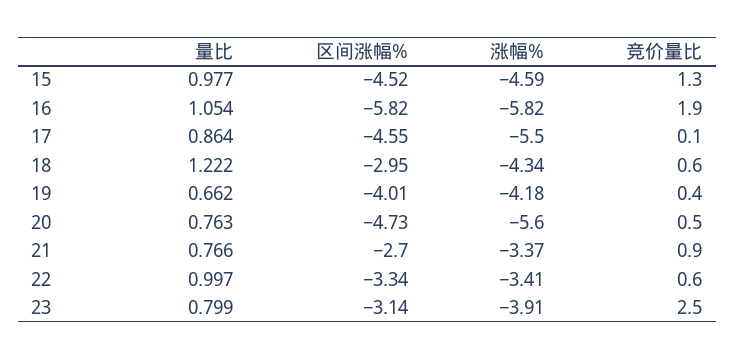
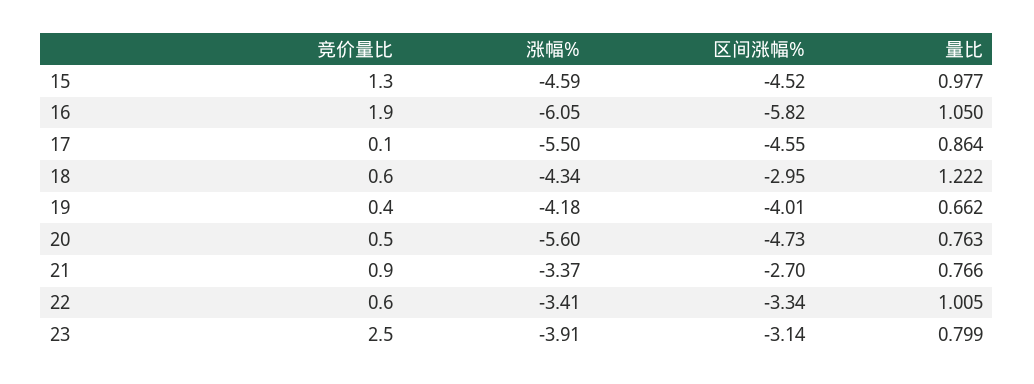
量比, 16: 1.054 -> 1.05
涨幅%, 16: -5.82 -> -6.05
量比, 22: 0.997 -> 1.005

